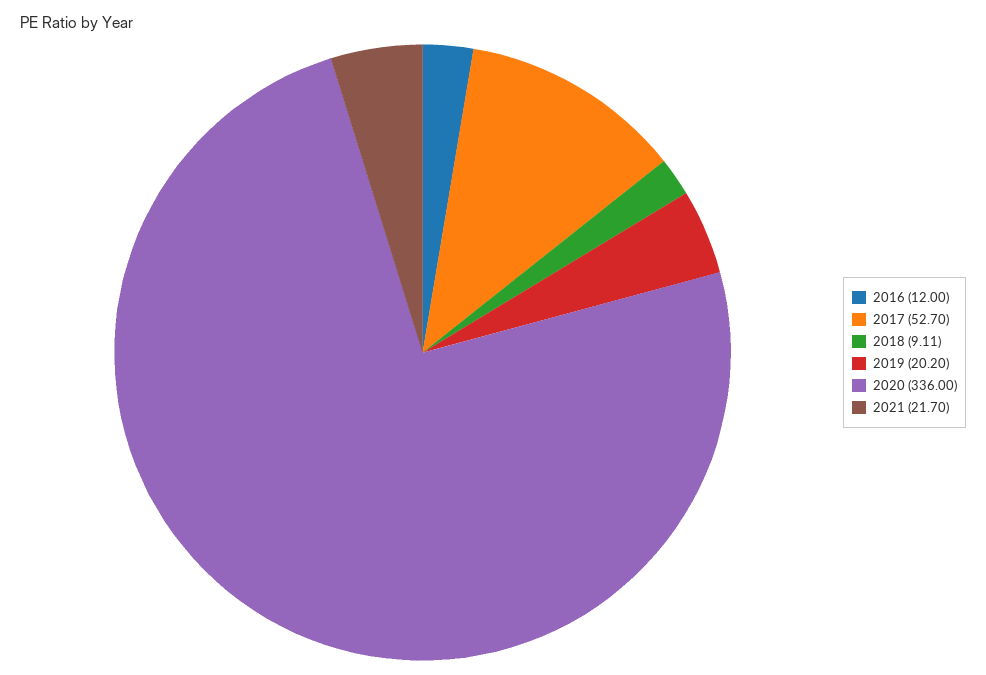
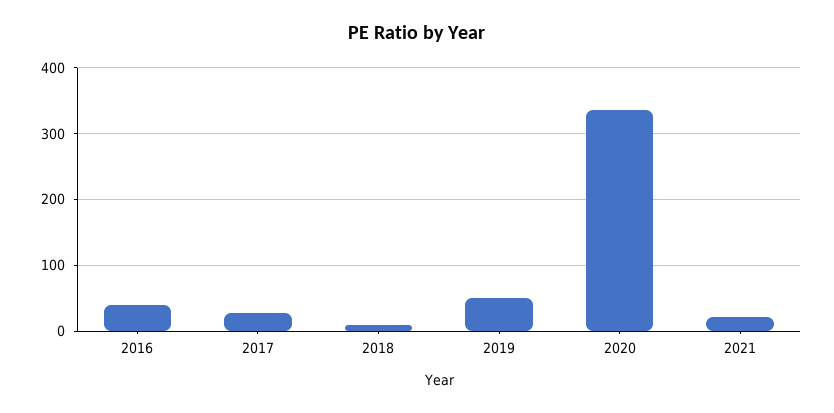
2016: 12 -> 40
2017: 52.7 -> 30
2019: 20.2 -> 50

